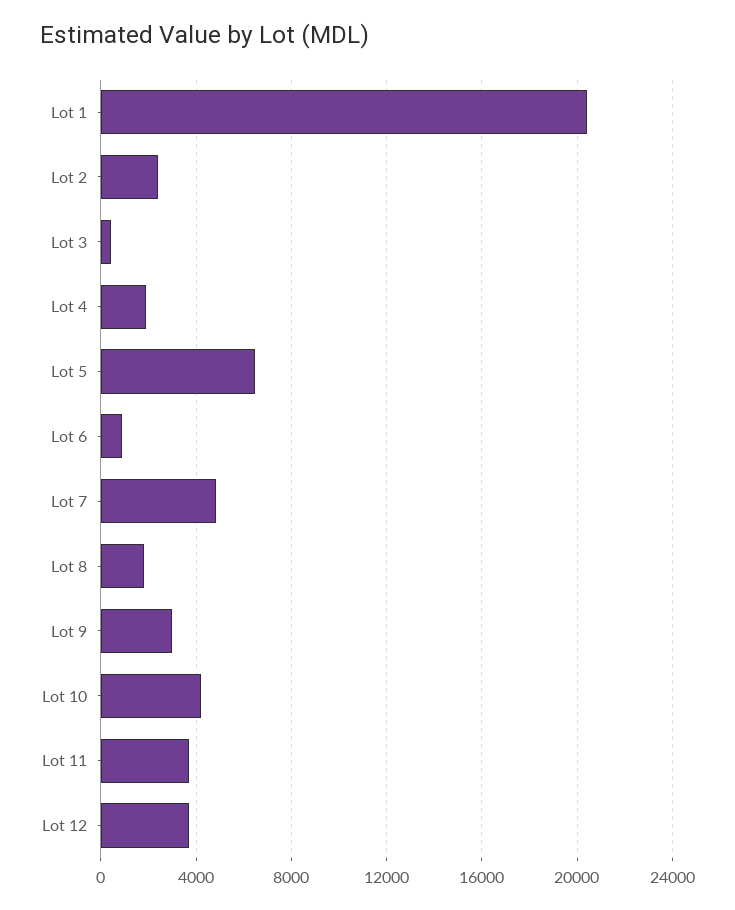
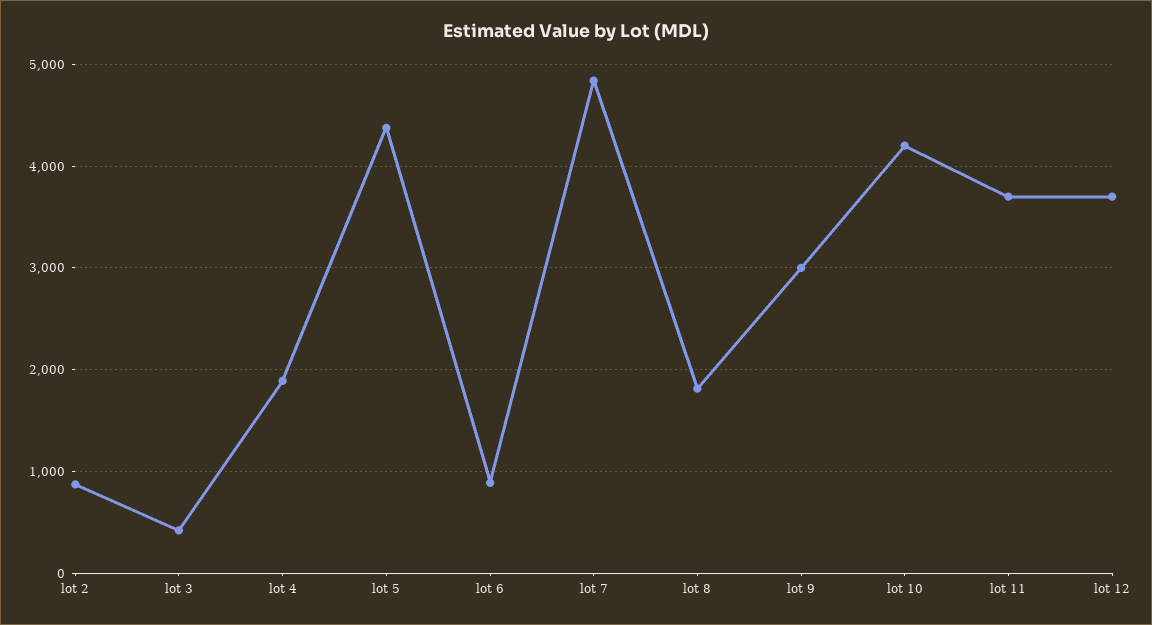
Lot 1: 20500 -> none
Lot 2: 2500 -> 900
Lot 5: 6500 -> 4400

